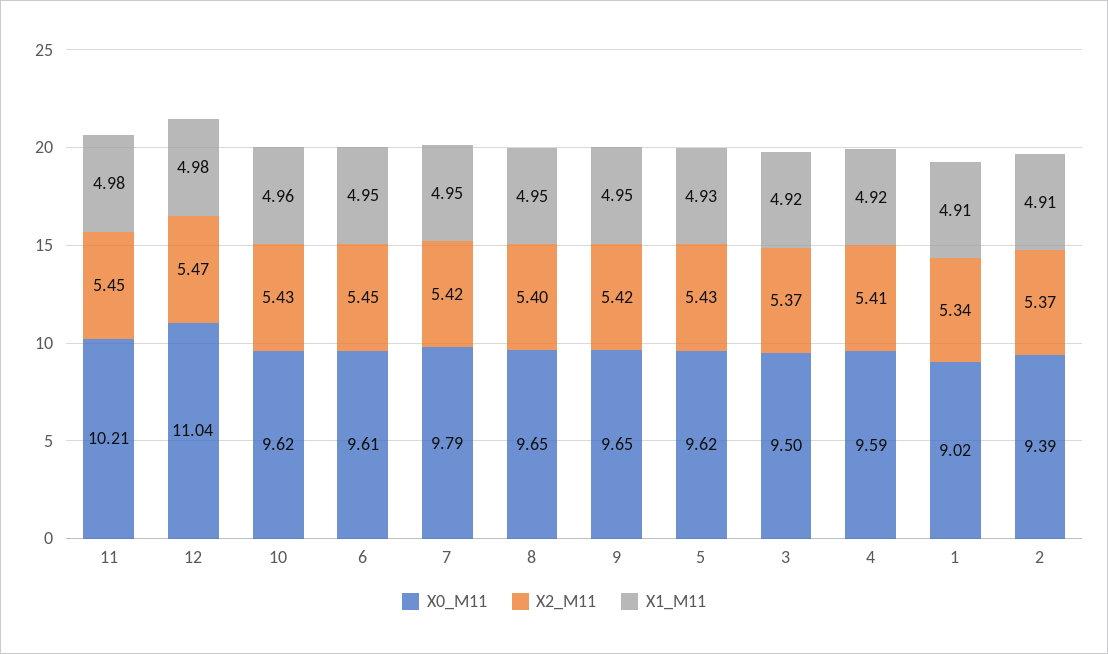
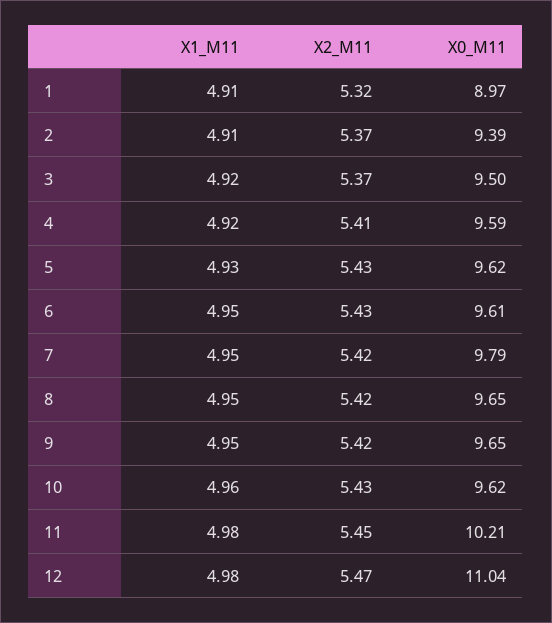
X2_M11, 6: 5.45 -> 5.43
X2_M11, 8: 5.4 -> 5.42
X0_M11, 1: 9.02 -> 8.97
X2_M11, 1: 5.34 -> 5.32

